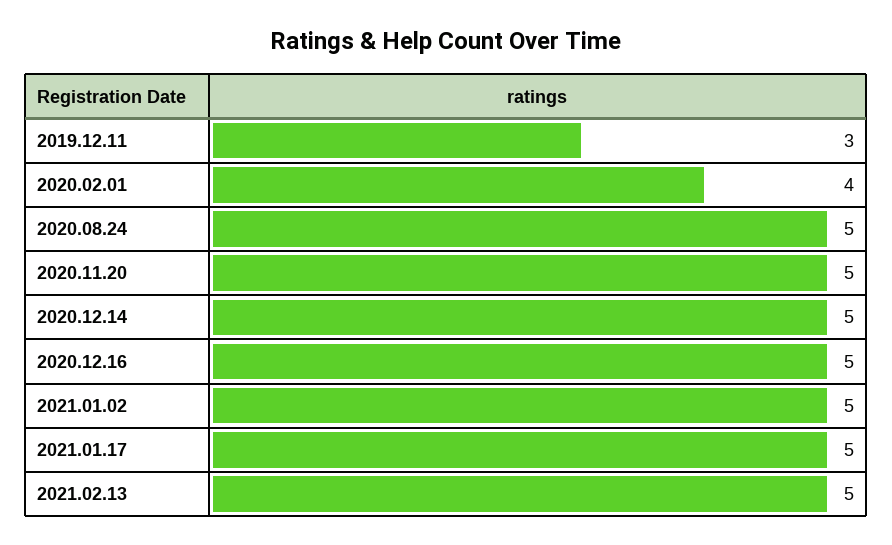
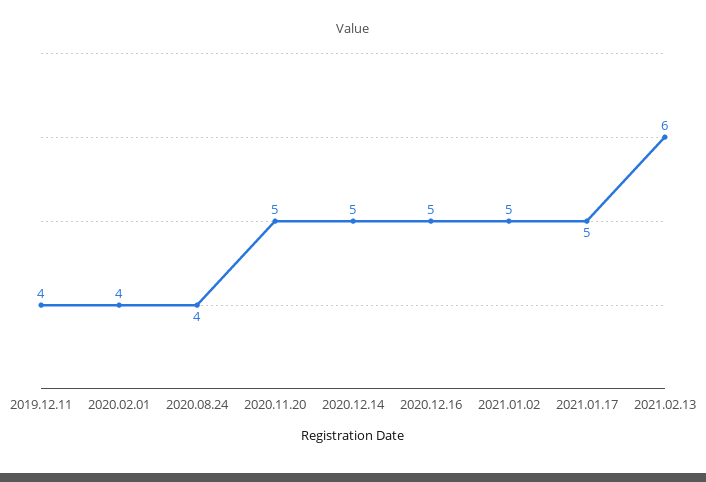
2019.12.11: 3 -> 4
2020.08.24: 5 -> 4
2021.02.13: 5 -> 6

